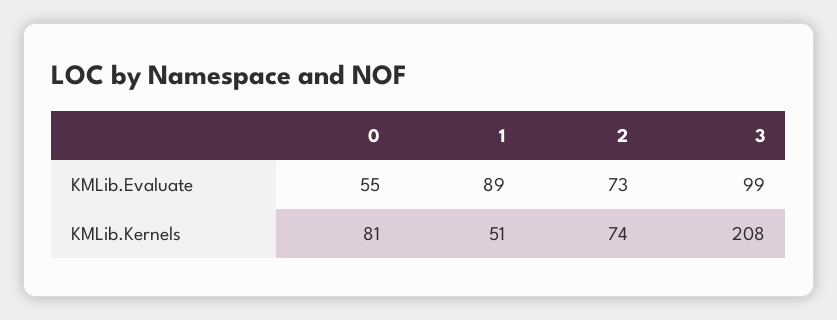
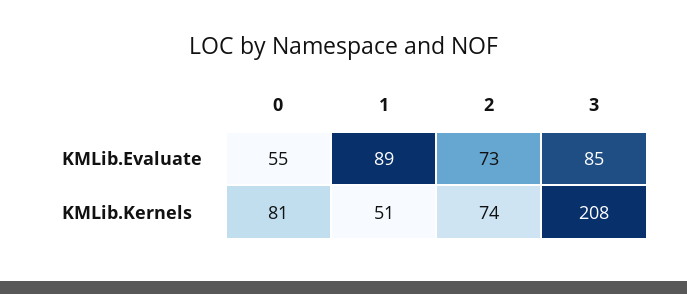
3, KMLib.Evaluate: 99 -> 85

